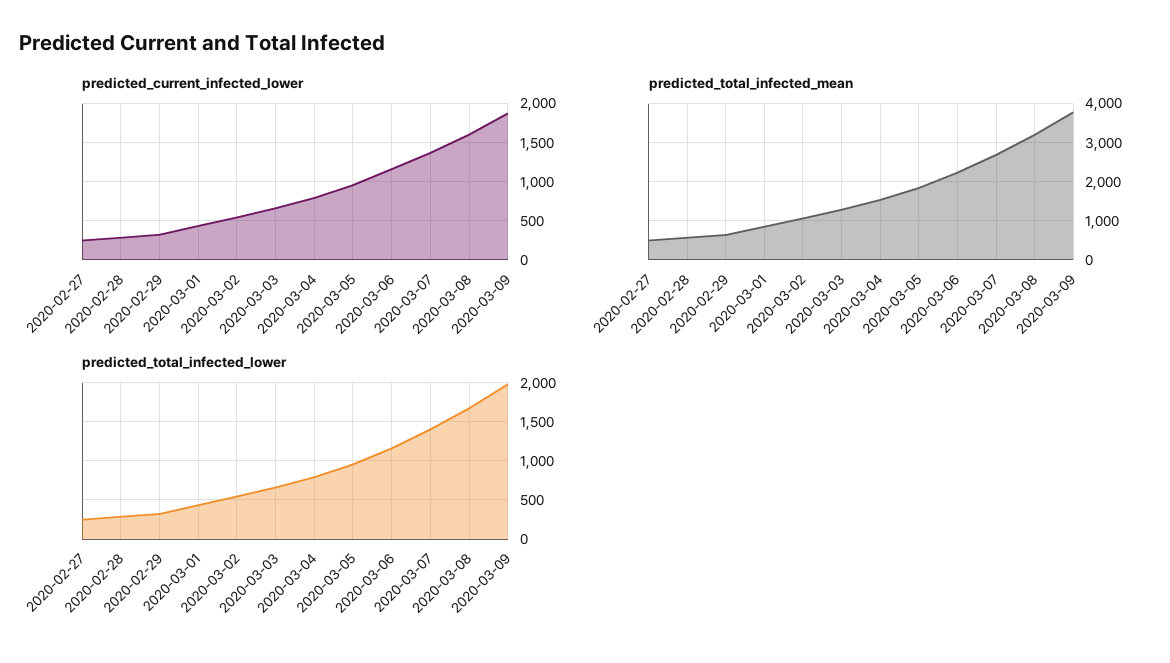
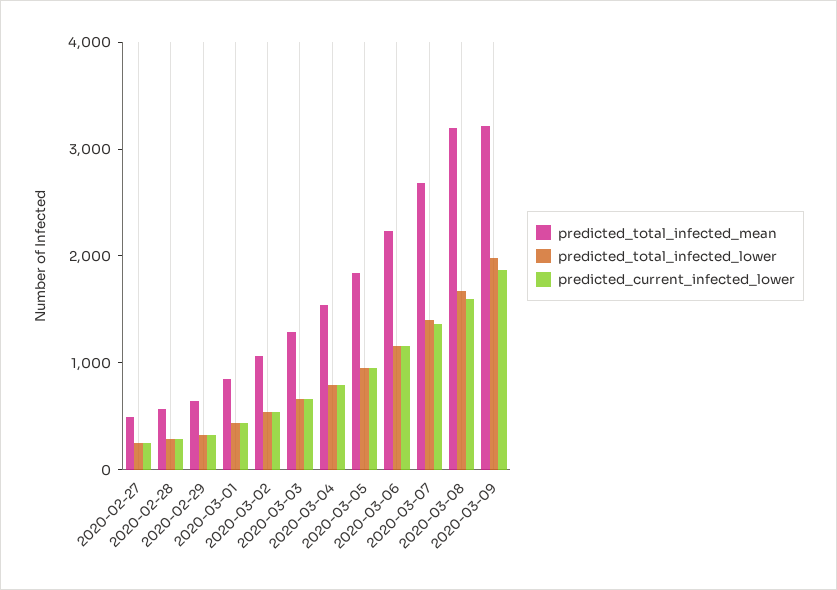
predicted_total_infected_mean, 2020-03-09: 3800 -> 3200

